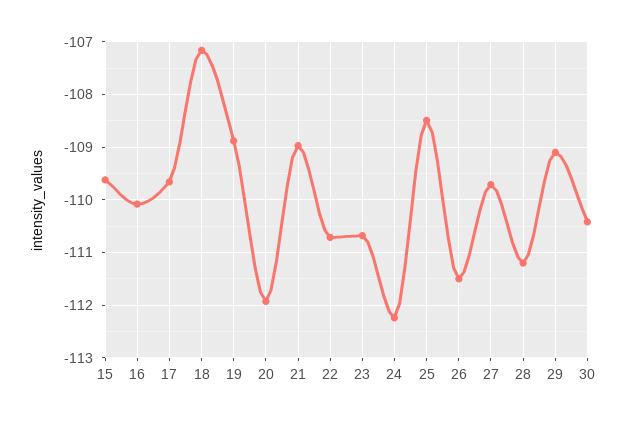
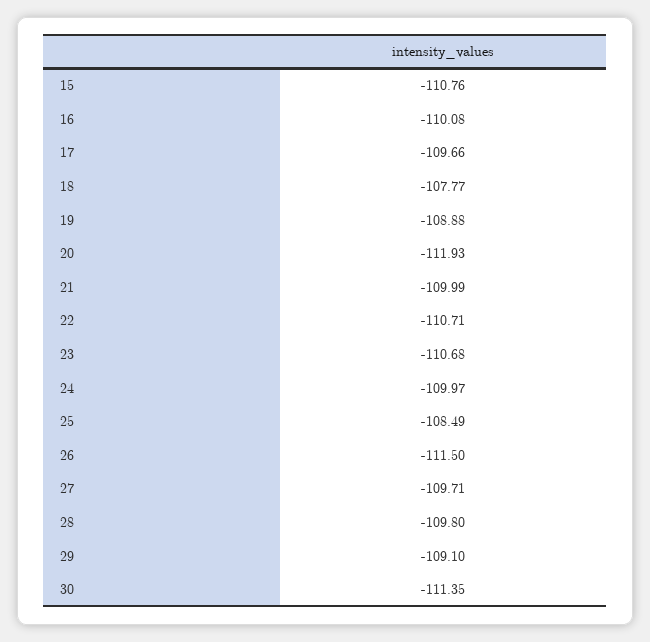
15: -109.6 -> -110.76
18: -107.2 -> -107.77
21: -109 -> -109.99
24: -112.2 -> -109.97
28: -111.2 -> -109.8
30: -110.4 -> -111.35

